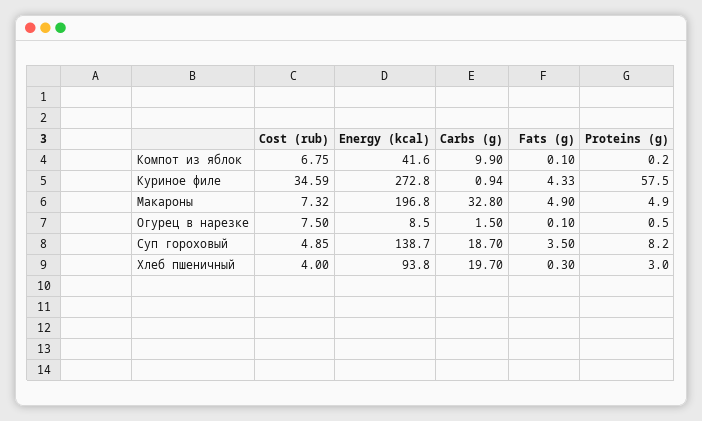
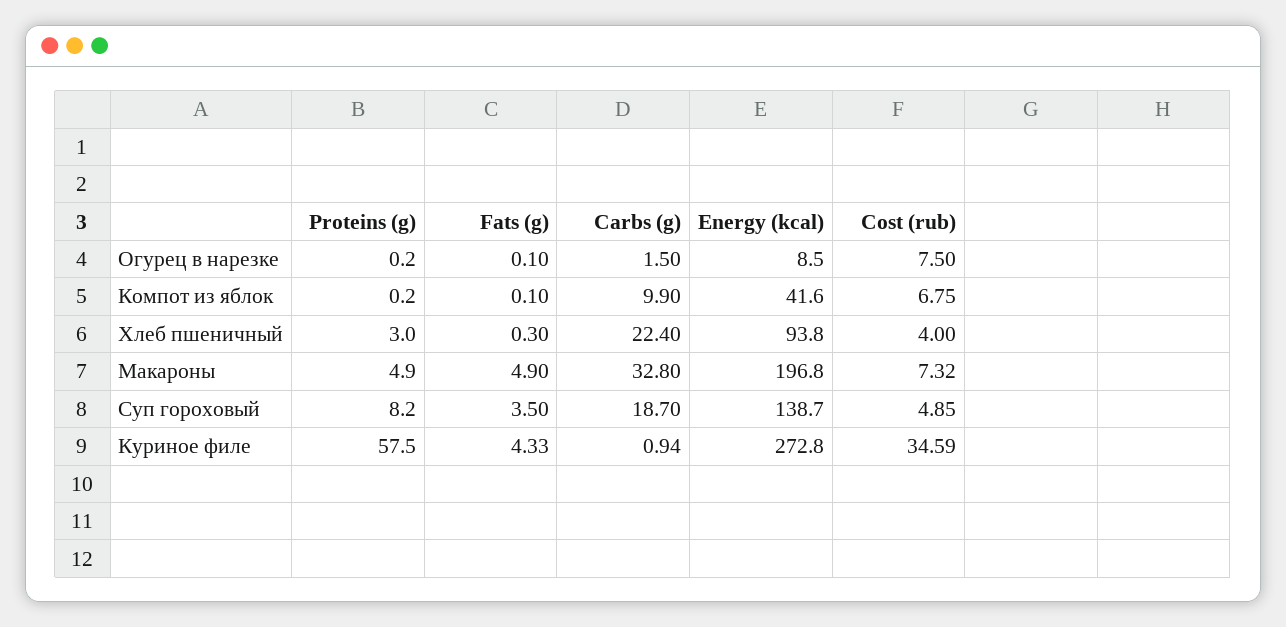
Proteins (g), Огурец в нарезке: 0.5 -> 0.2
Carbs (g), Хлеб пшеничный: 19.7 -> 22.4

